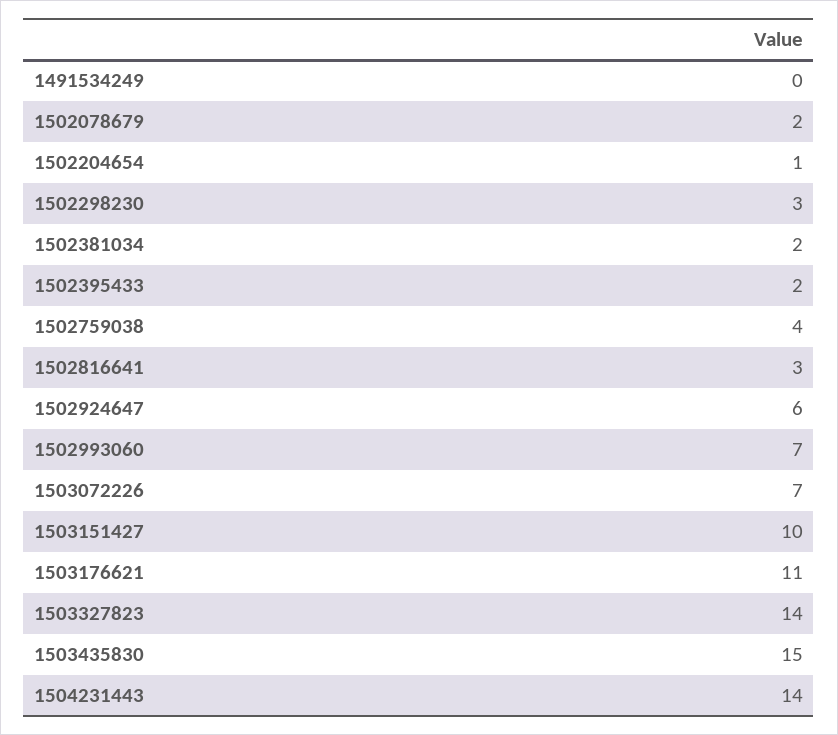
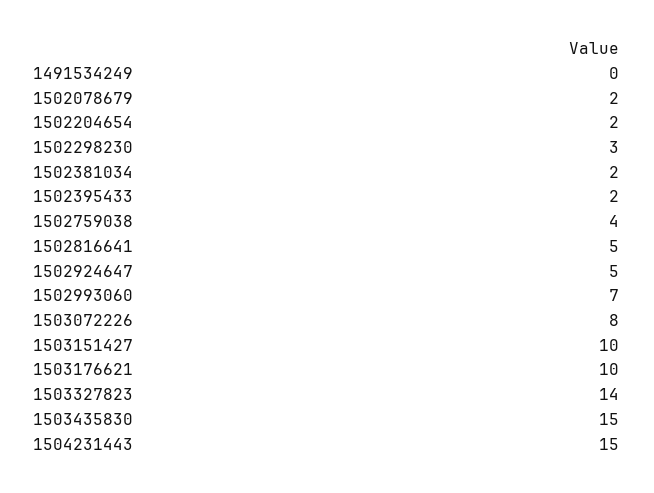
1502204654: 1 -> 2
1502816641: 3 -> 5
1502924647: 6 -> 5
1503072226: 7 -> 8
1503176621: 11 -> 10
1504231443: 14 -> 15

